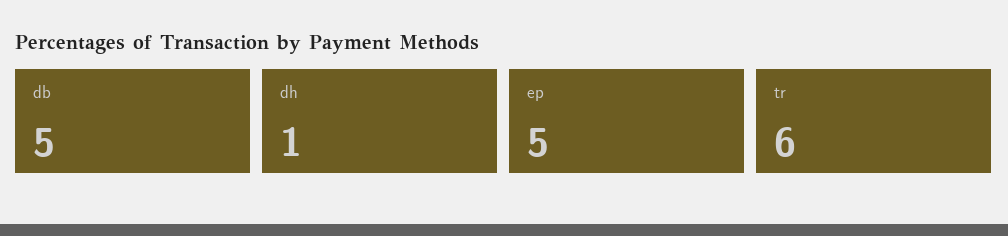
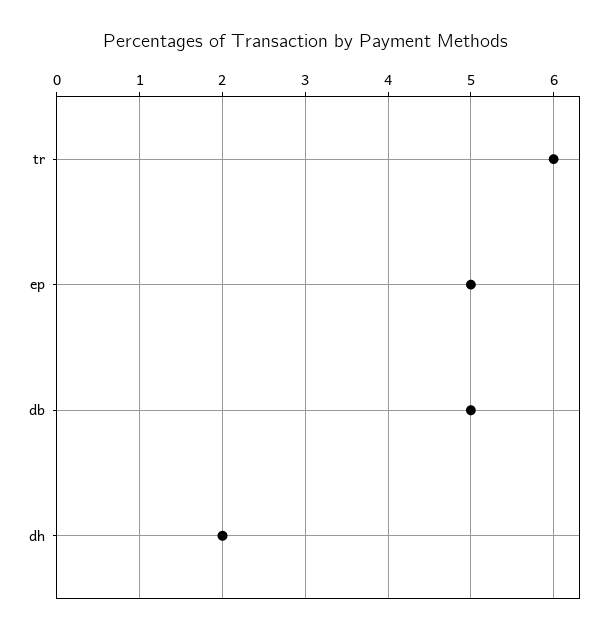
dh: 1 -> 2

